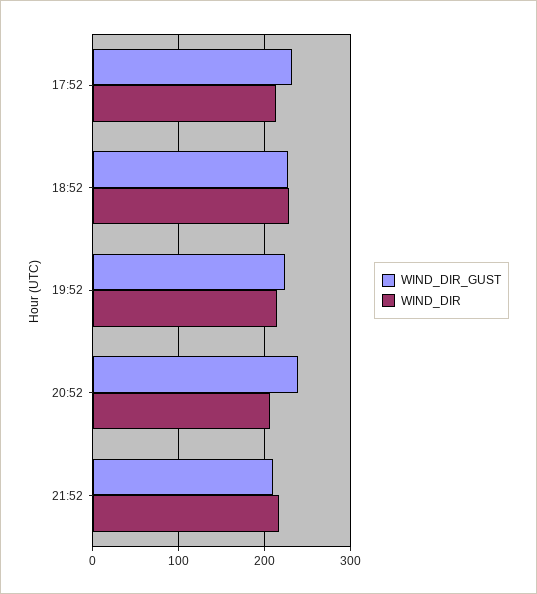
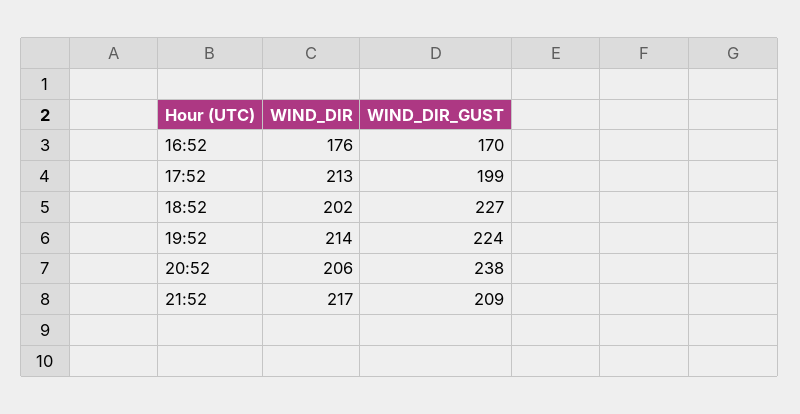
WIND_DIR_GUST, 17:52: 230 -> 199
WIND_DIR, 18:52: 230 -> 202
WIND_DIR, 16:52: none -> 176
WIND_DIR_GUST, 16:52: none -> 170

